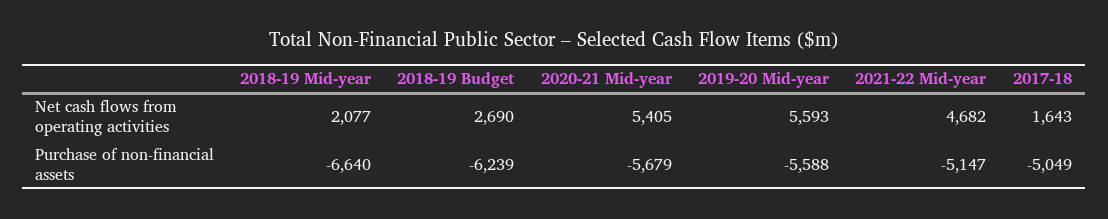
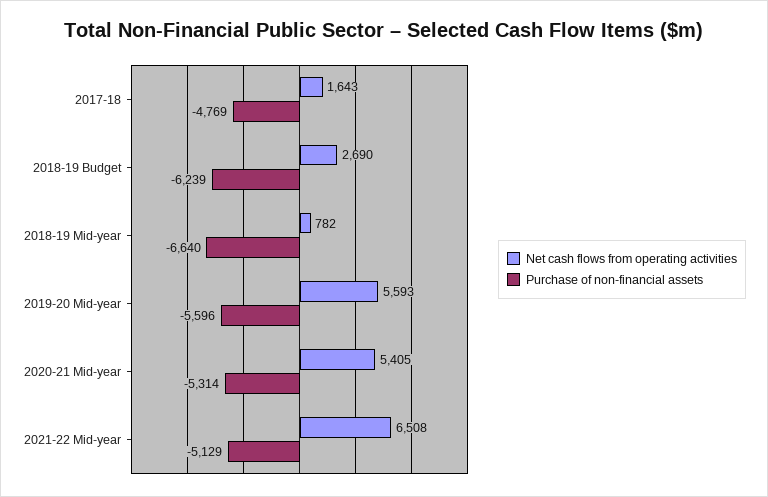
Net cash flows from operating activities, 2018-19 Mid-year: 2077 -> 782
Net cash flows from operating activities, 2021-22 Mid-year: 4682 -> 6508
Purchase of non-financial assets, 2020-21 Mid-year: -5679 -> -5314
Purchase of non-financial assets, 2019-20 Mid-year: -5588 -> -5596
Purchase of non-financial assets, 2021-22 Mid-year: -5147 -> -5129
Purchase of non-financial assets, 2017-18: -5049 -> -4769

